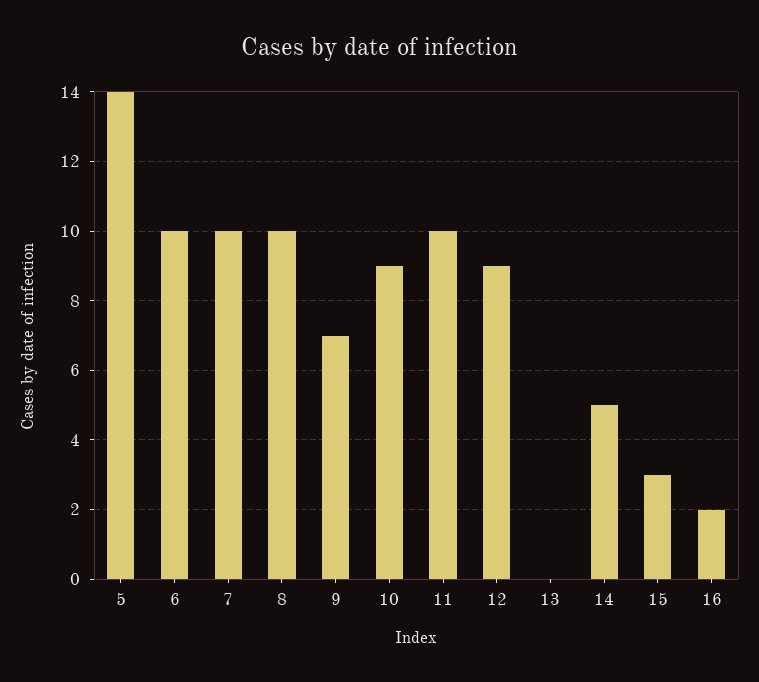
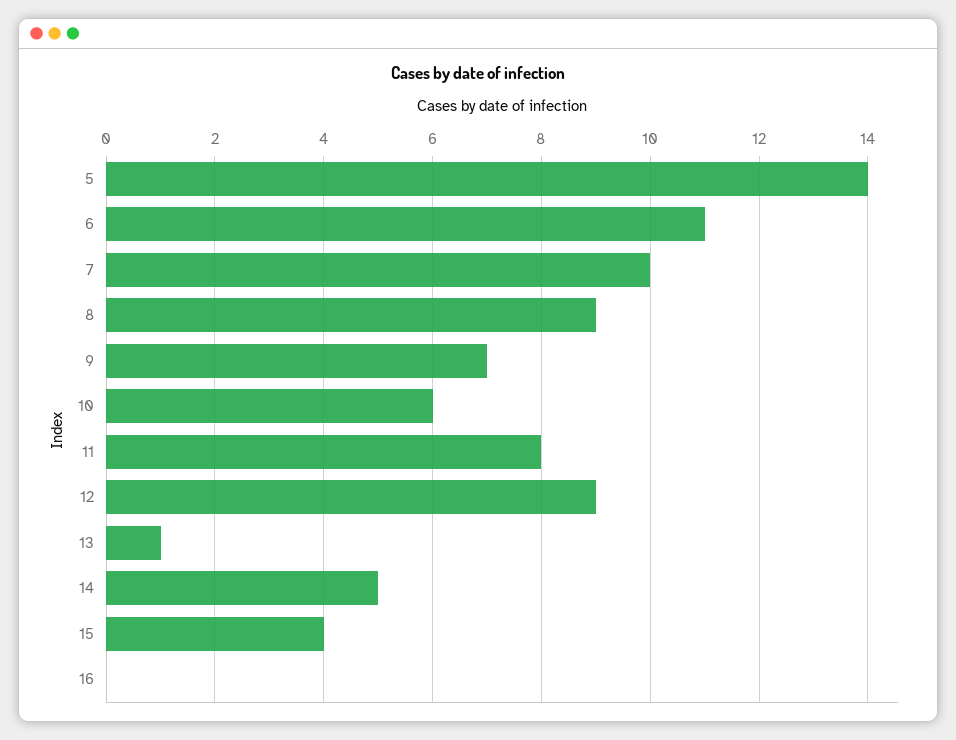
6: 10 -> 11
8: 10 -> 9
10: 9 -> 6
11: 10 -> 8
13: 0 -> 1
15: 3 -> 4
16: 2 -> 0

